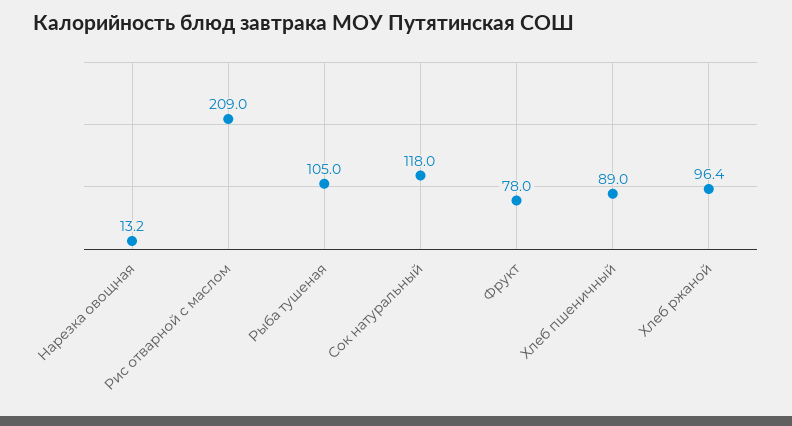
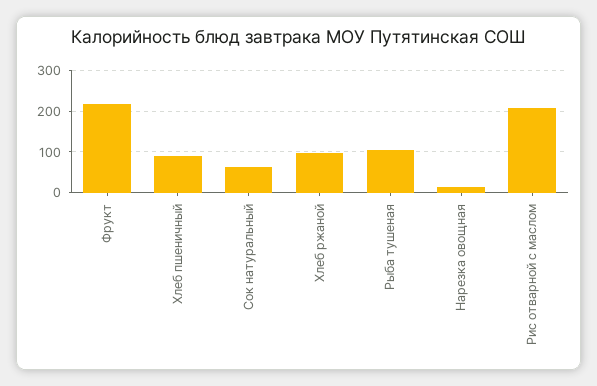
Сок натуральный: 118 -> 60
Фрукт: 78 -> 220

